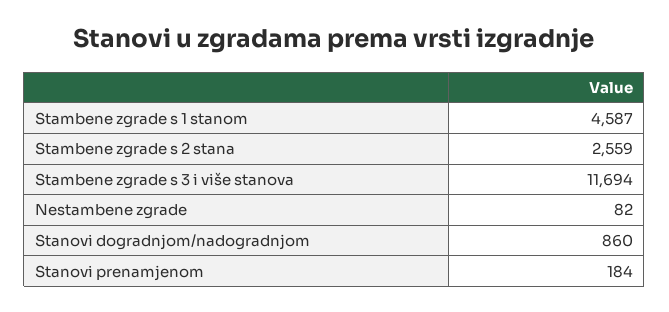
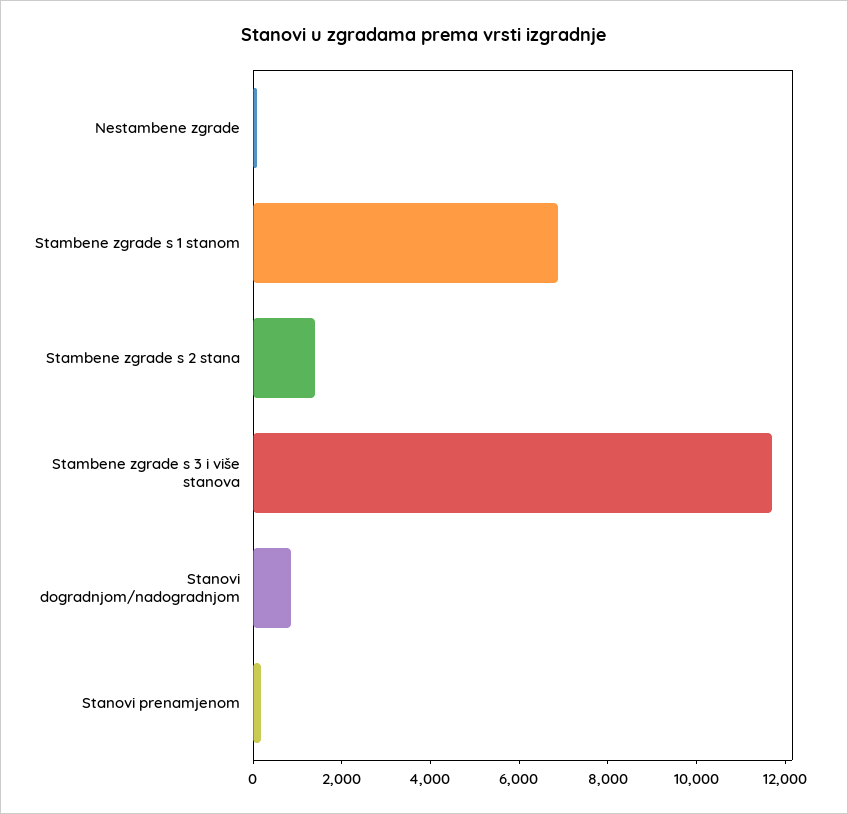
Stambene zgrade s 1 stanom: 4587 -> 7000
Stambene zgrade s 2 stana: 2559 -> 1500

